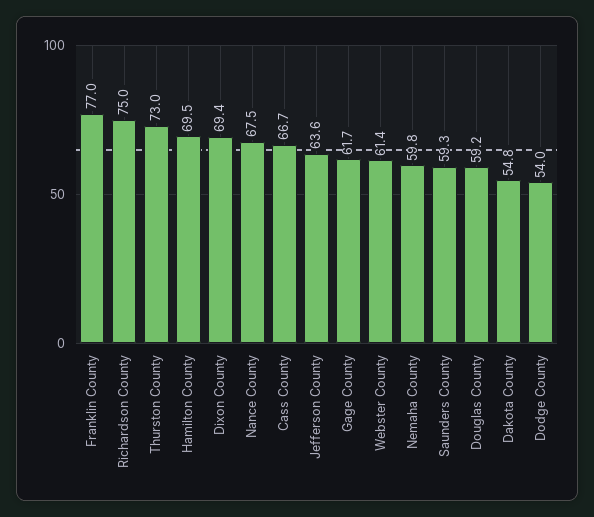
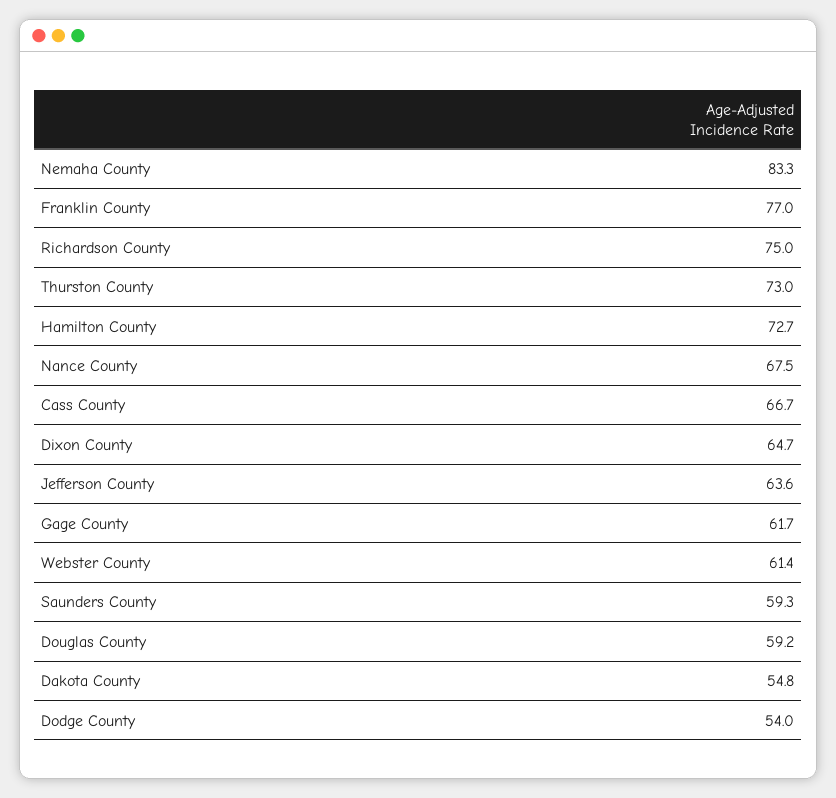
Hamilton County: 69.5 -> 72.7
Dixon County: 69.4 -> 64.7
Nemaha County: 59.8 -> 83.3

